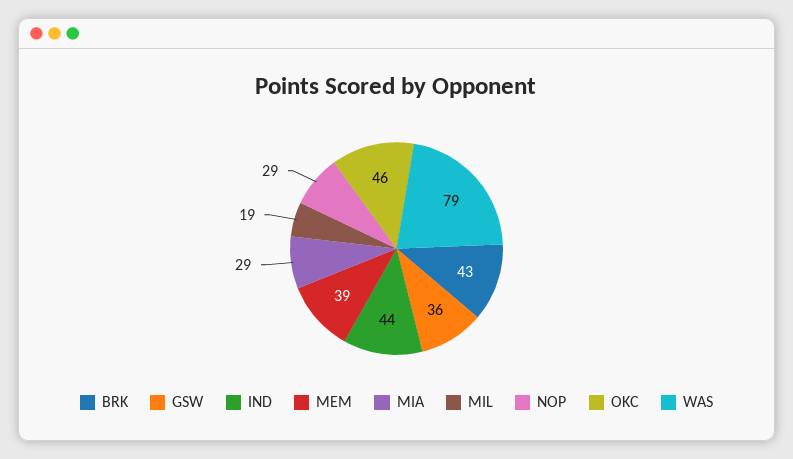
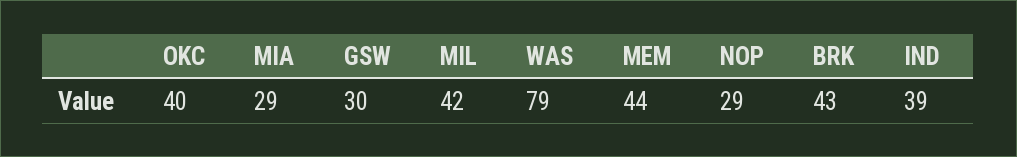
GSW: 36 -> 30
IND: 44 -> 39
MEM: 39 -> 44
MIL: 19 -> 42
OKC: 46 -> 40

